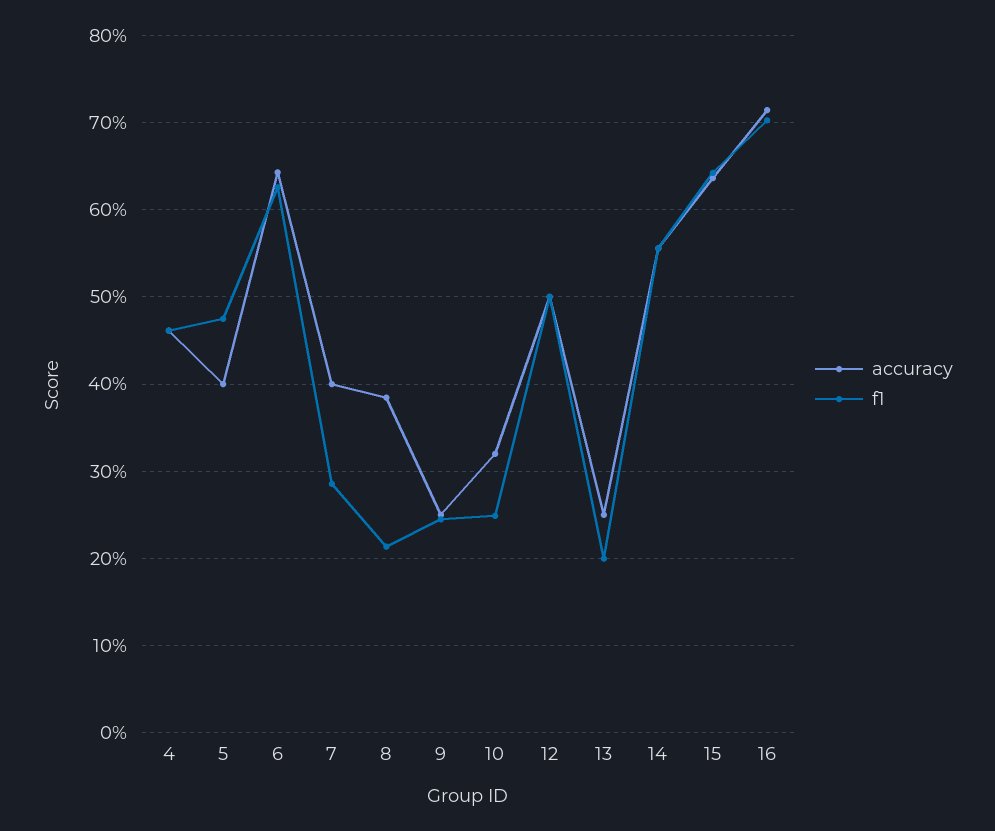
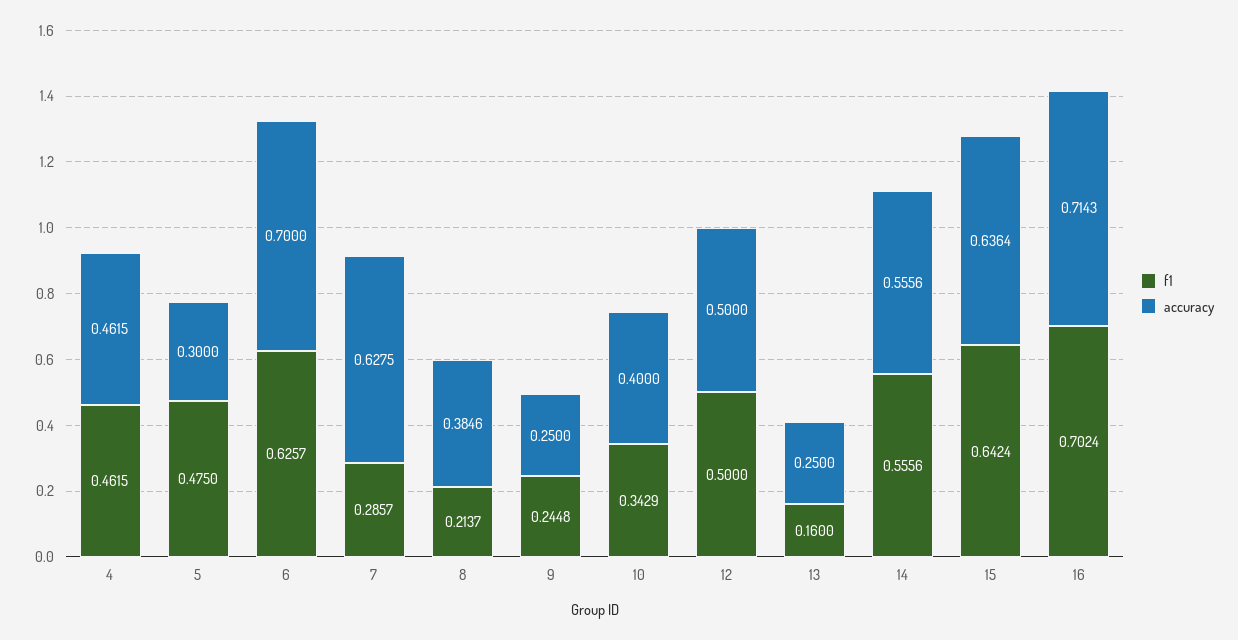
accuracy, 5: 0.4 -> 0.3
accuracy, 6: 0.64 -> 0.7
accuracy, 7: 0.4 -> 0.6275
accuracy, 10: 0.32 -> 0.4
f1, 10: 0.25 -> 0.3429
f1, 13: 0.2 -> 0.16

